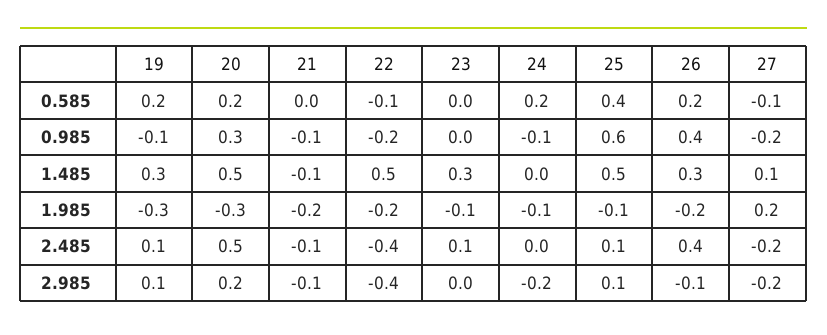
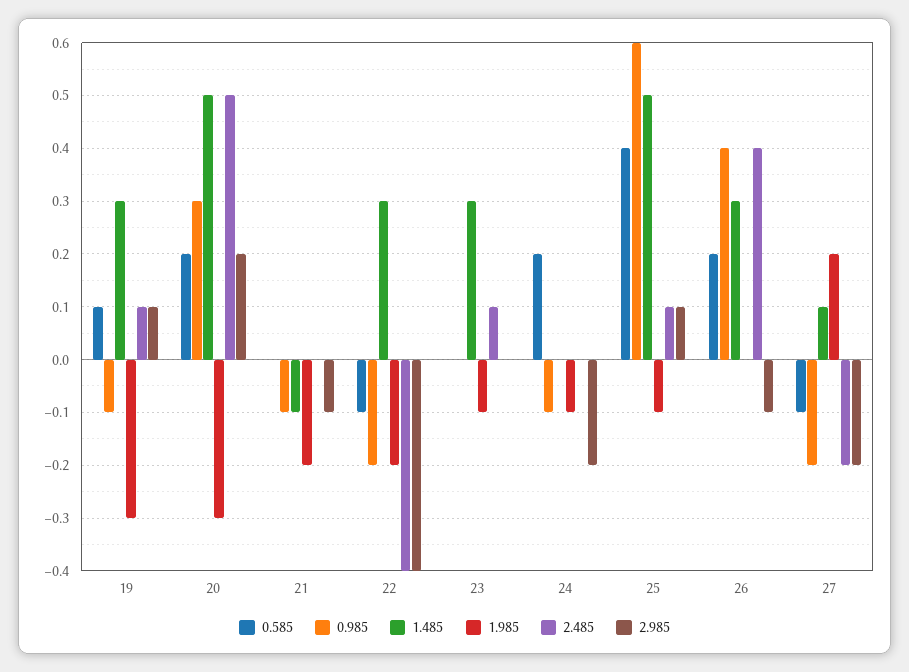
0.585, 19: 0.2 -> 0.1
1.485, 22: 0.5 -> 0.3
1.985, 26: -0.2 -> 0
2.485, 21: -0.1 -> 0

